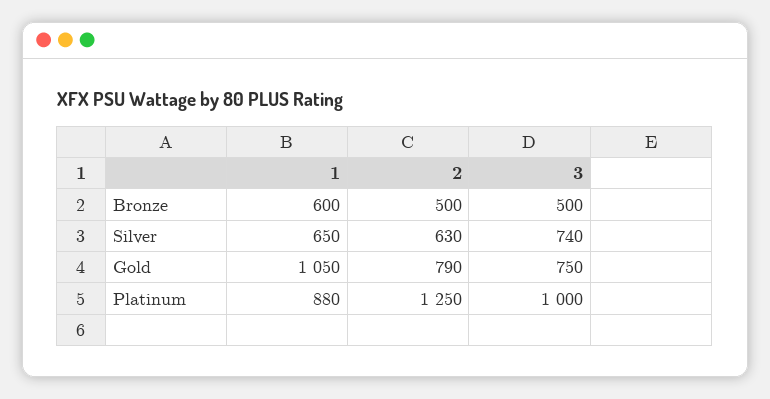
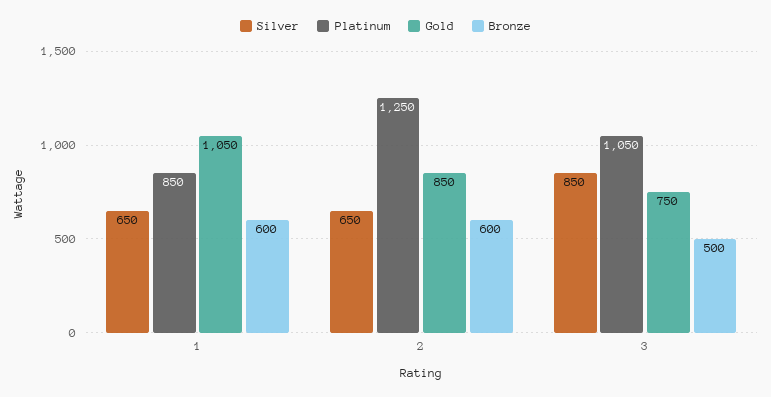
Bronze, 2: 500 -> 600
Silver, 2: 630 -> 650
Silver, 3: 740 -> 850
Gold, 2: 790 -> 850
Platinum, 1: 880 -> 850
Platinum, 3: 1000 -> 1050

